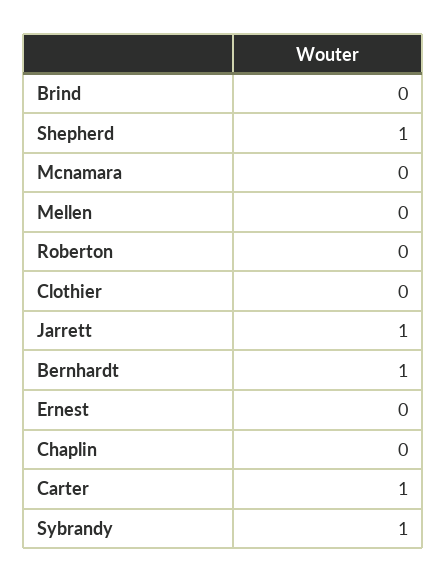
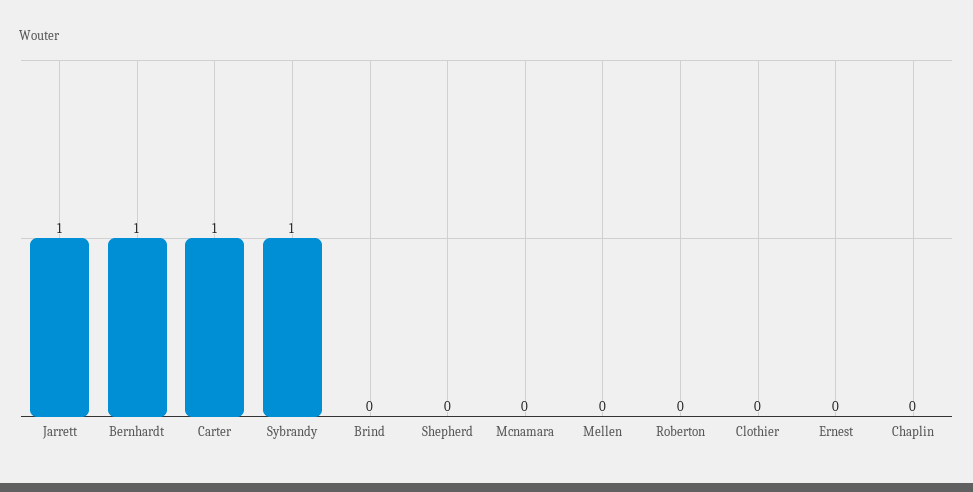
Shepherd: 1 -> 0

